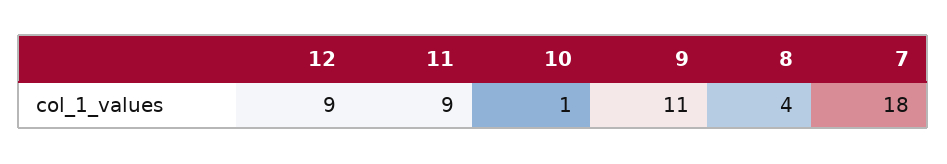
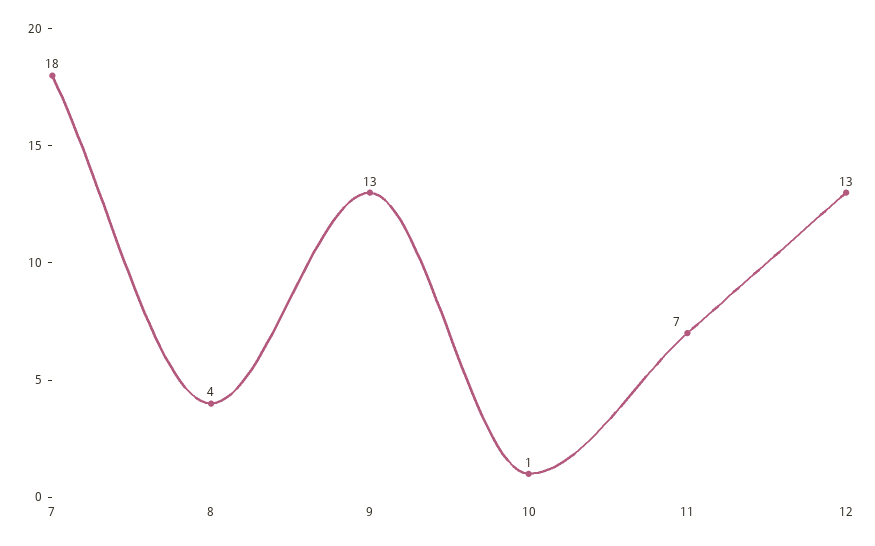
12: 9 -> 13
11: 9 -> 7
9: 11 -> 13

